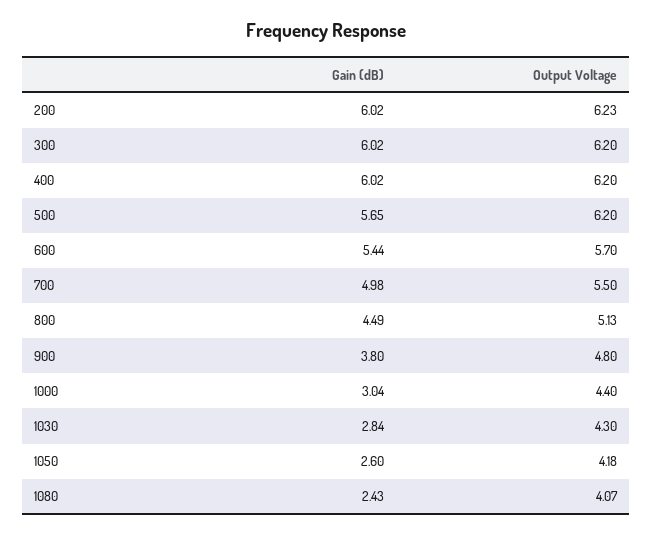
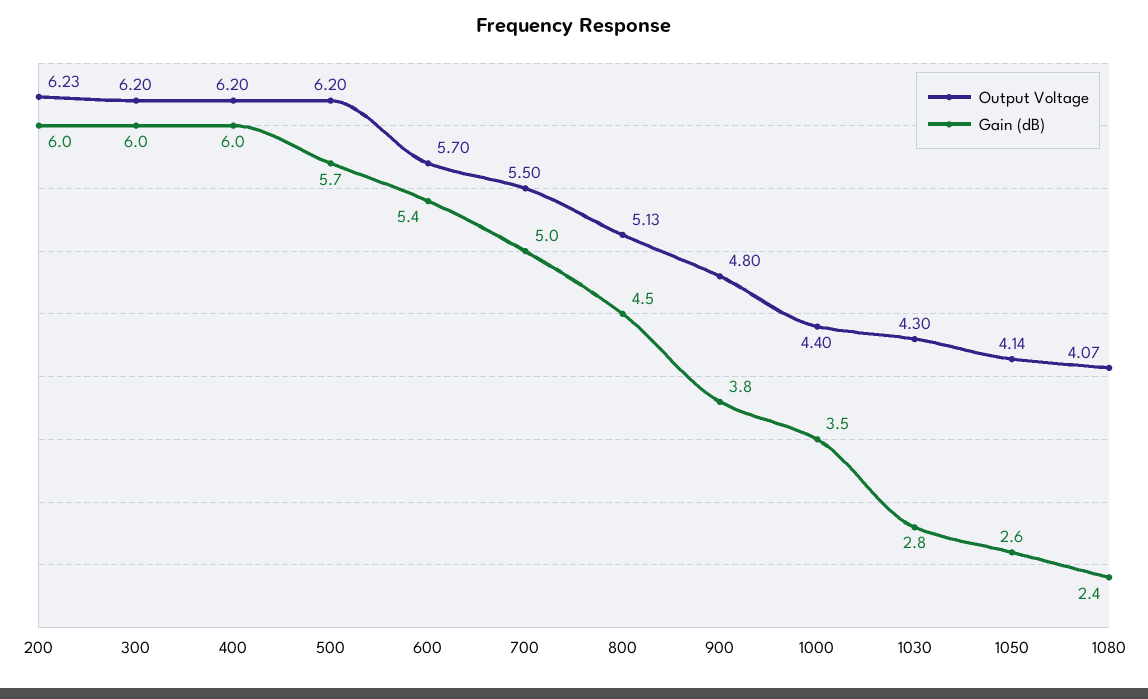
Gain (dB), 1000: 3.04 -> 3.5
Output Voltage, 1050: 4.18 -> 4.14

